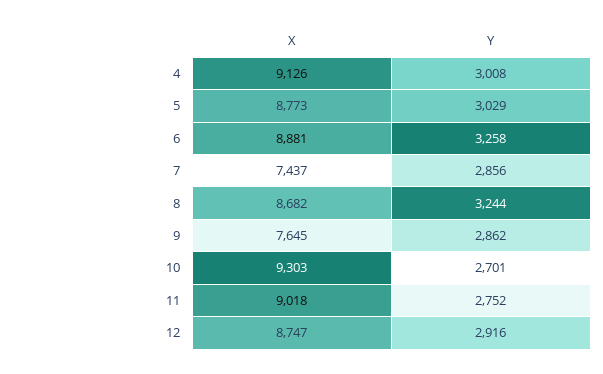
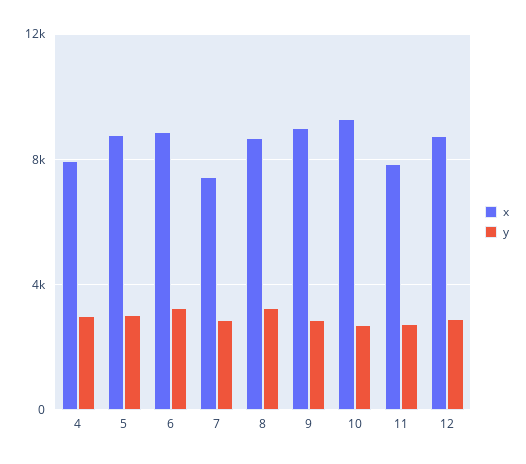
X, 4: 9126 -> 8000
X, 9: 7645 -> 9000
X, 11: 9018 -> 8000

